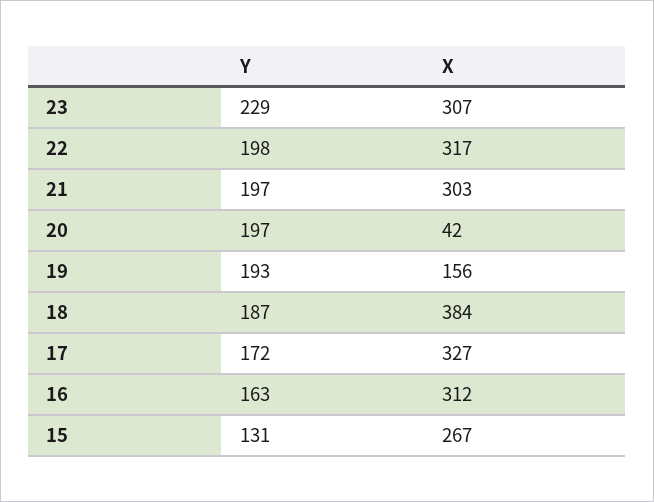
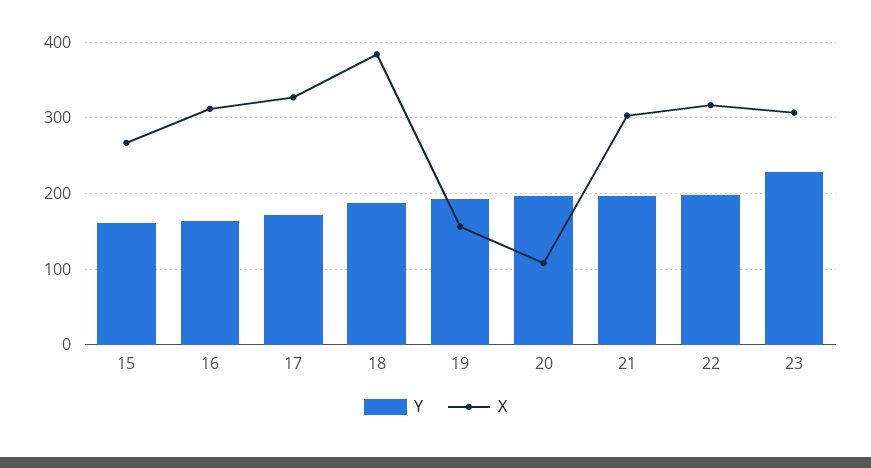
X, 20: 42 -> 110
Y, 15: 131 -> 160

